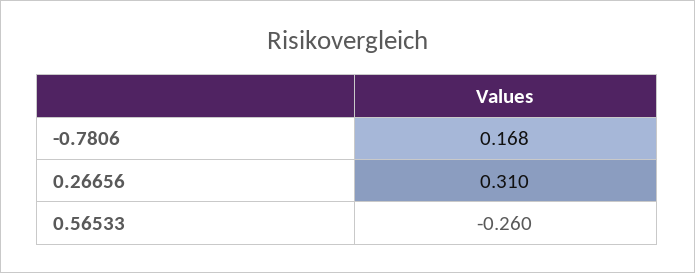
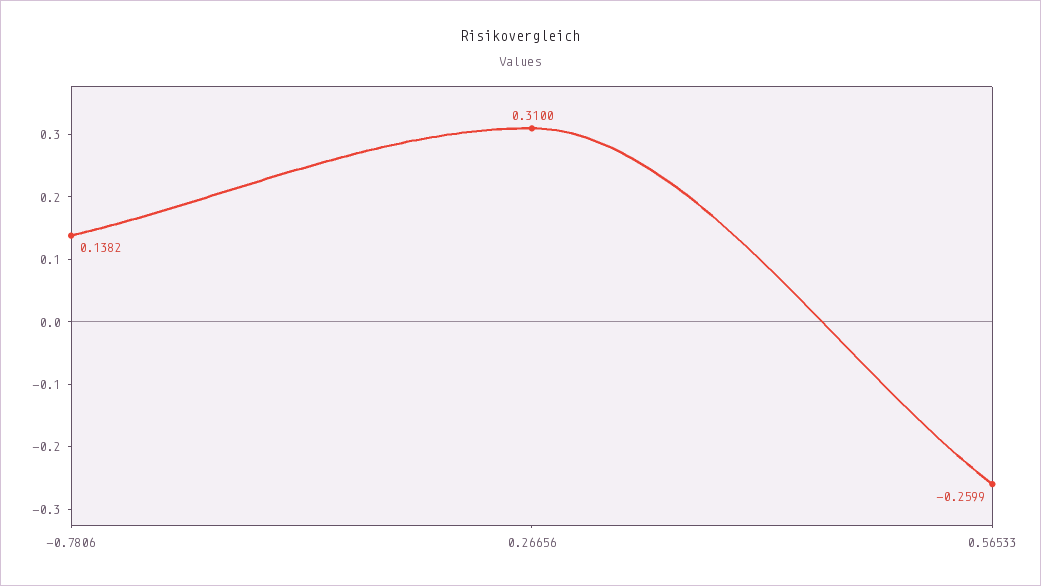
-0.7806: 0.168 -> 0.1382

